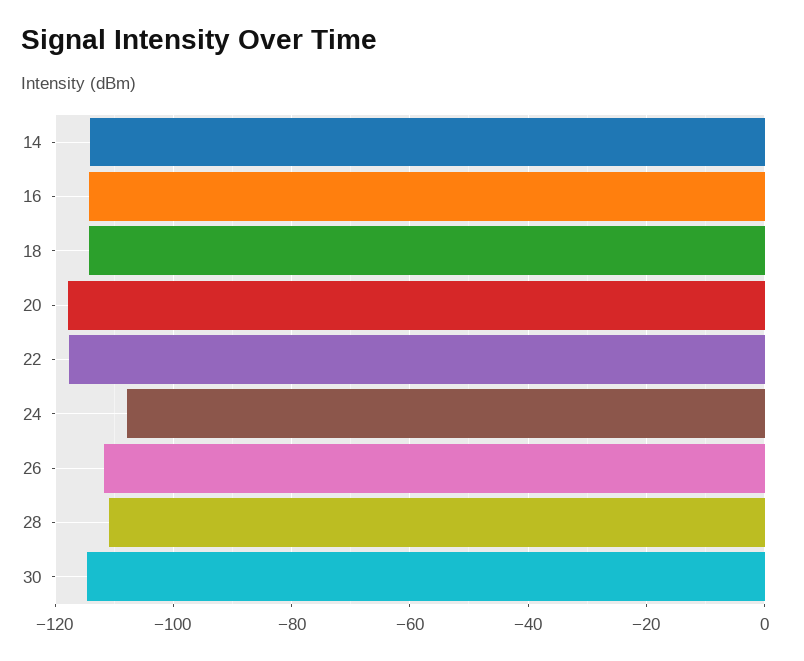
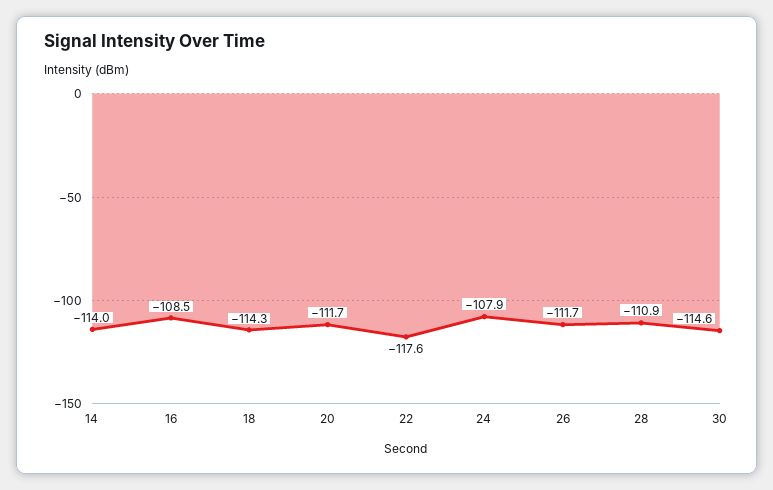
16: -114 -> -108.5
20: -118 -> -111.7

